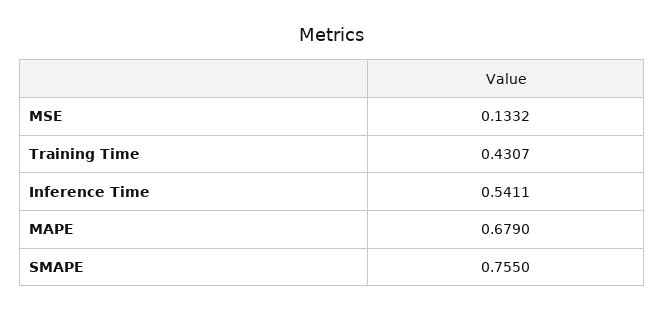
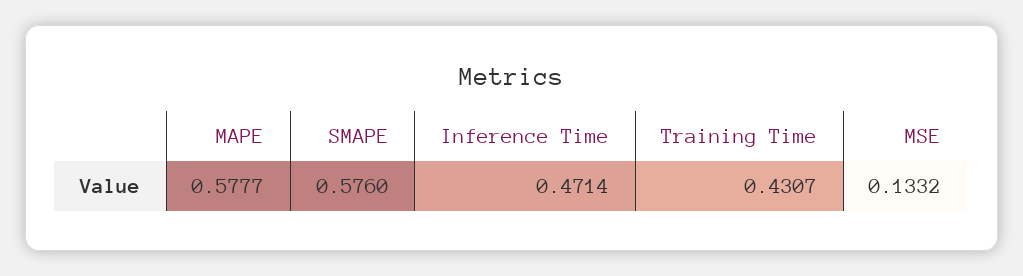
Inference Time: 0.5411 -> 0.4714
MAPE: 0.679 -> 0.5777
SMAPE: 0.755 -> 0.576

